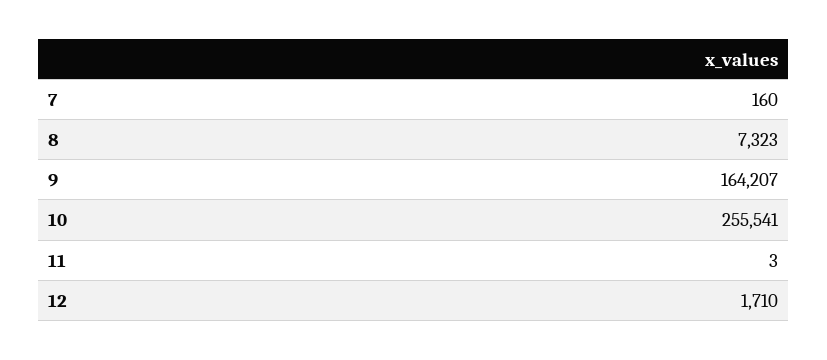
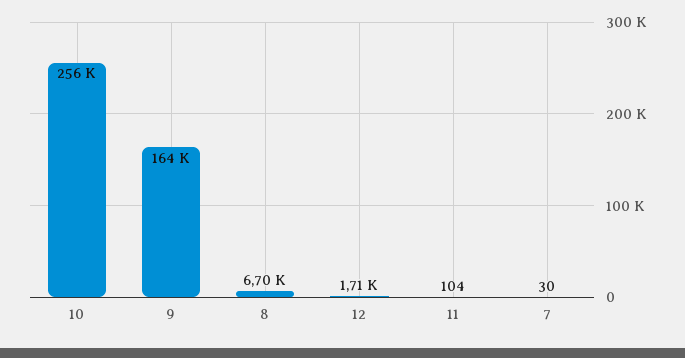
7: 160 -> 30
8: 7323 -> 6700
11: 3 -> 104

